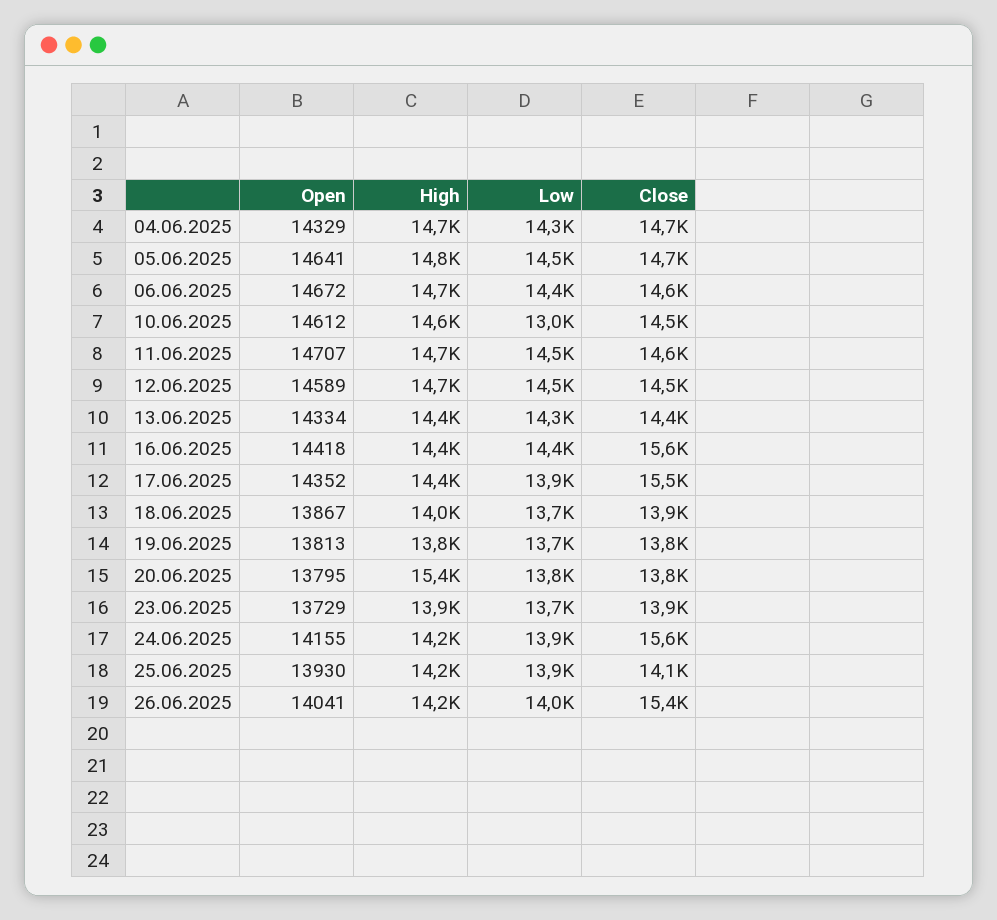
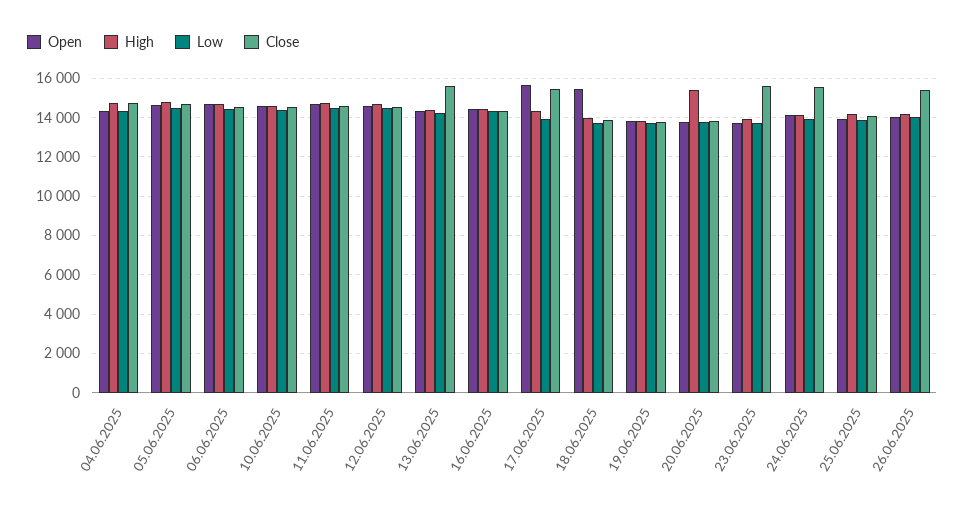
Low, 10.06.2025: 13000 -> 14500
Close, 13.06.2025: 14400 -> 15500
Close, 16.06.2025: 15600 -> 14500
Open, 17.06.2025: 14352 -> 15500
Open, 18.06.2025: 13867 -> 15500
Close, 23.06.2025: 13900 -> 15500

